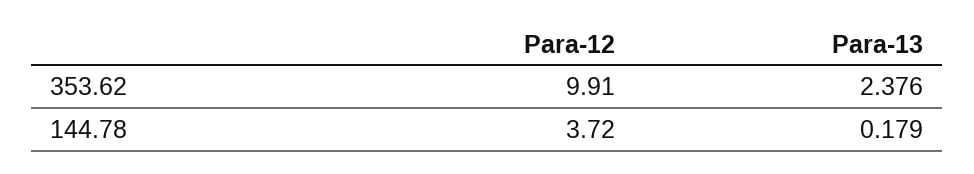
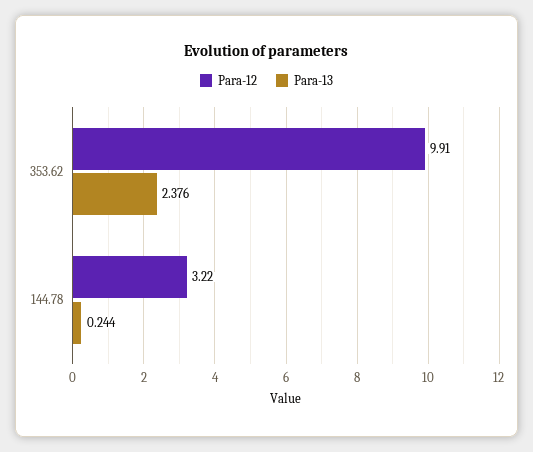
Para-12, 144.78: 3.72 -> 3.22
Para-13, 144.78: 0.179 -> 0.244

